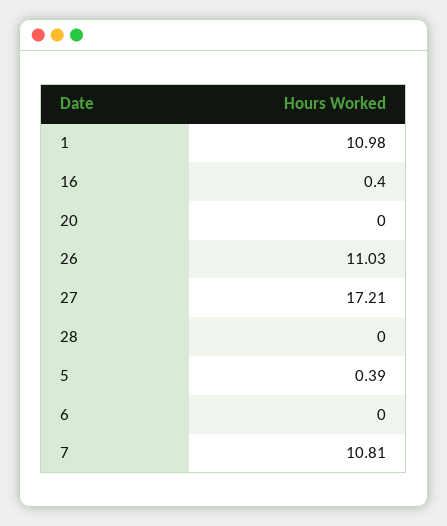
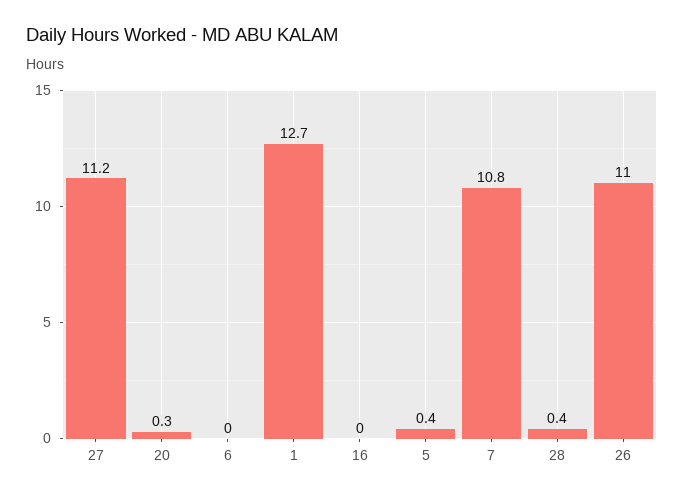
1: 10.98 -> 12.7
16: 0.4 -> 0
20: 0 -> 0.3
27: 17.21 -> 11.2
28: 0 -> 0.4

